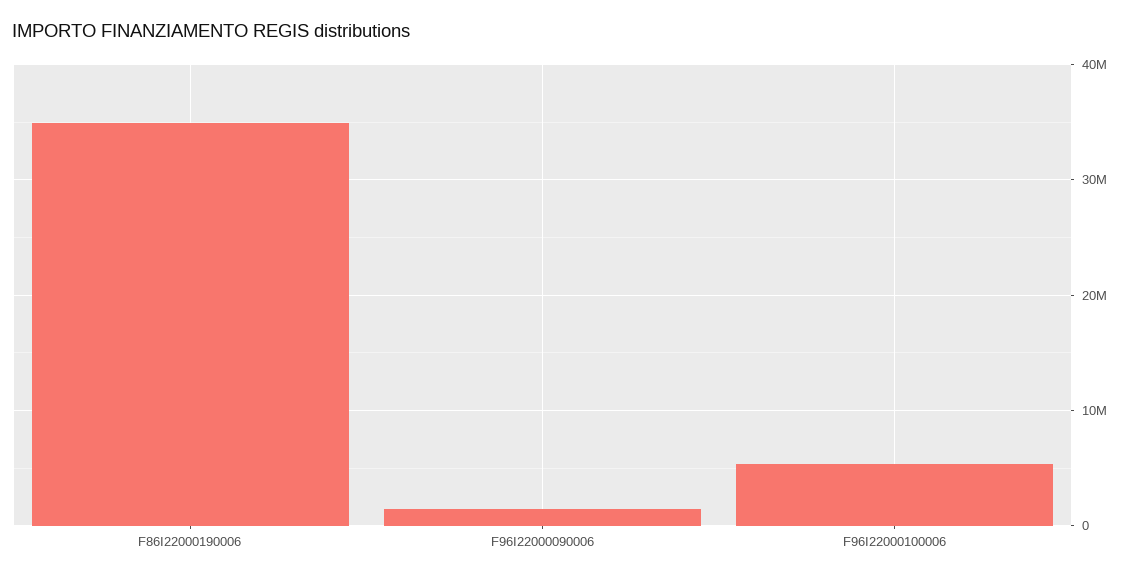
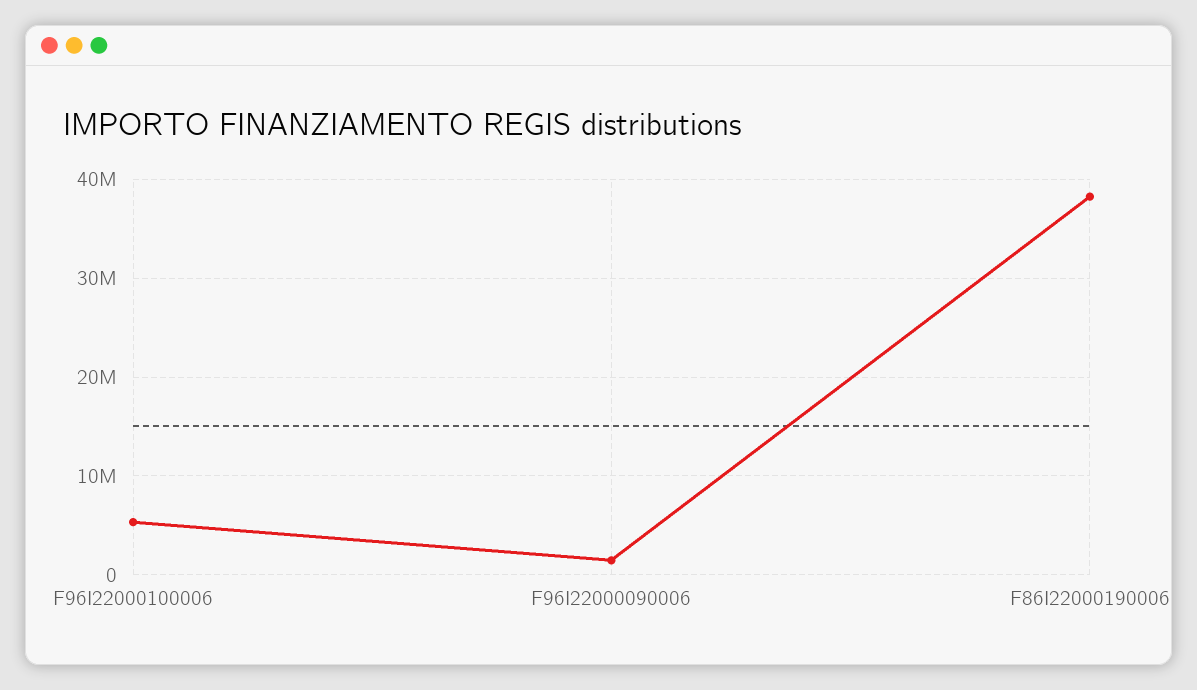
F86I22000190006: 35000000 -> 38000000

